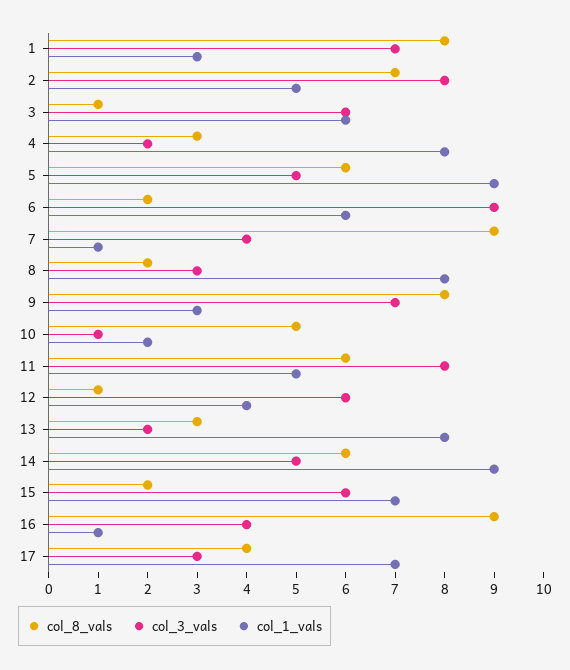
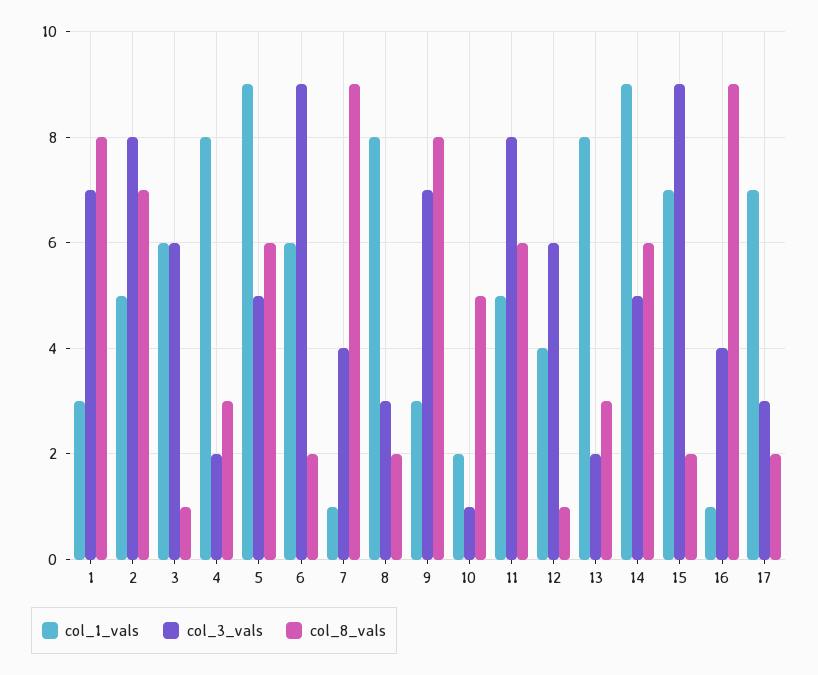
col_3_vals, 15: 6 -> 9
col_8_vals, 17: 4 -> 2

